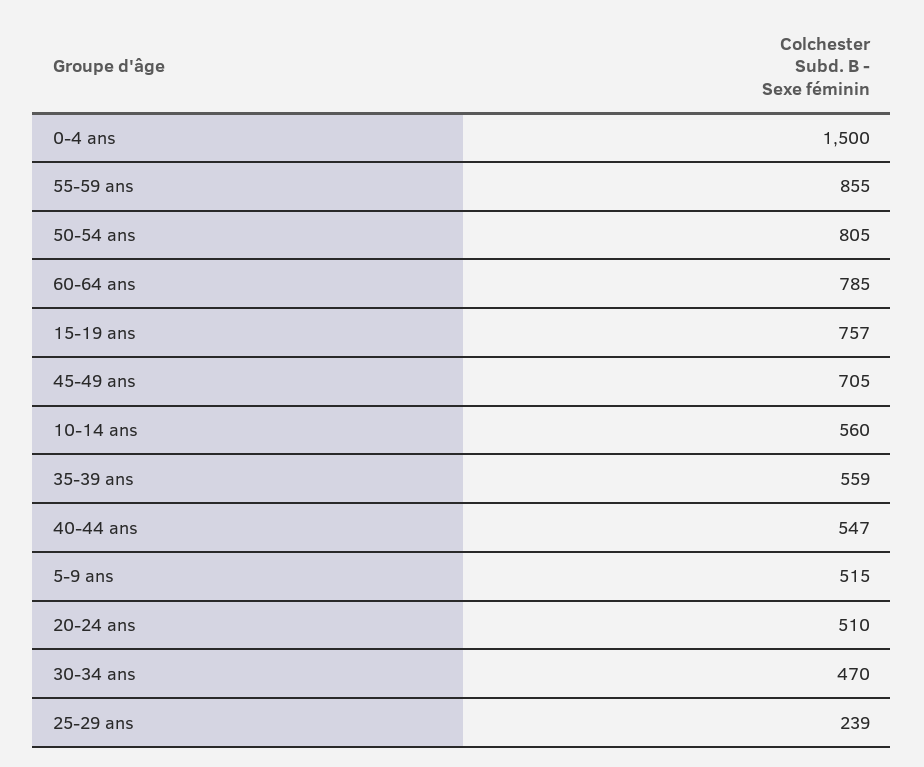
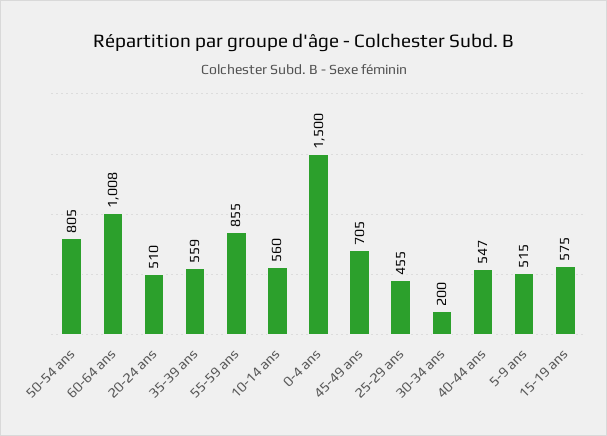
60-64 ans: 785 -> 1008
15-19 ans: 757 -> 575
30-34 ans: 470 -> 200
25-29 ans: 239 -> 455

